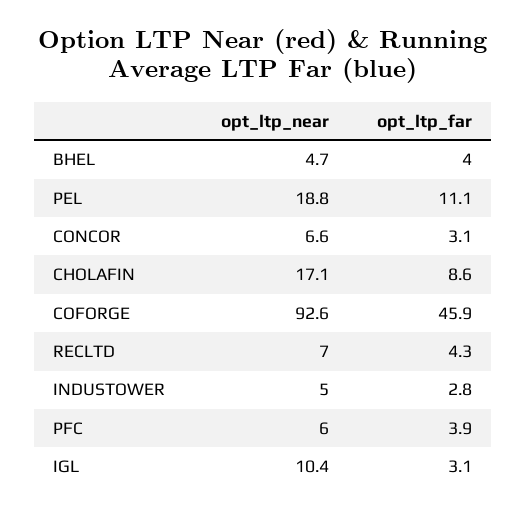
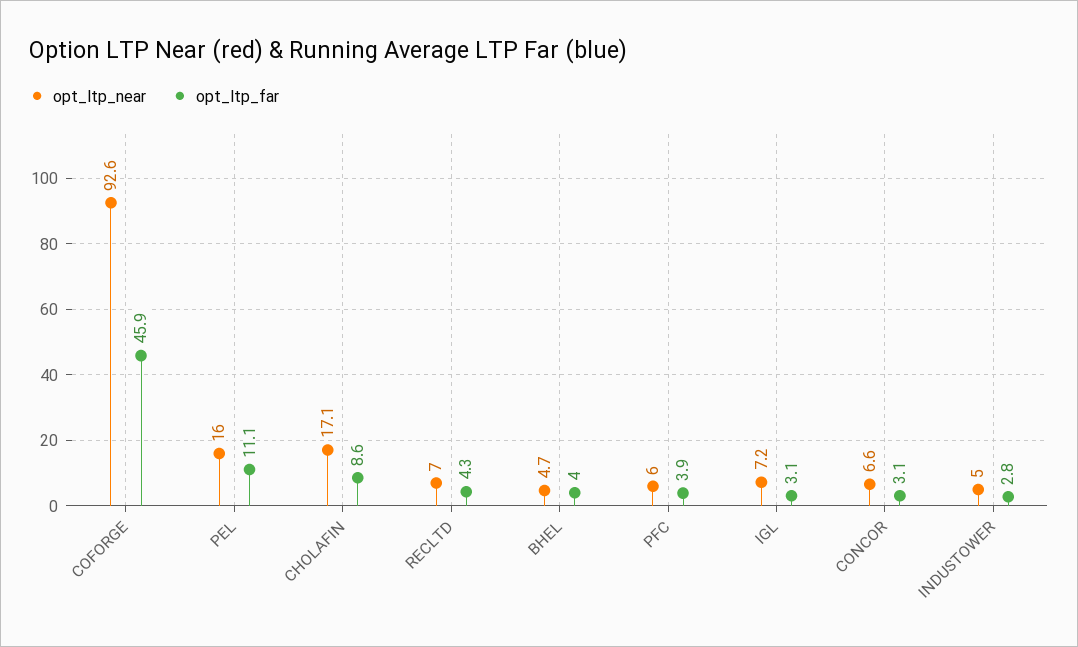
opt_ltp_near, PEL: 18.8 -> 16
opt_ltp_near, IGL: 10.4 -> 7.2

